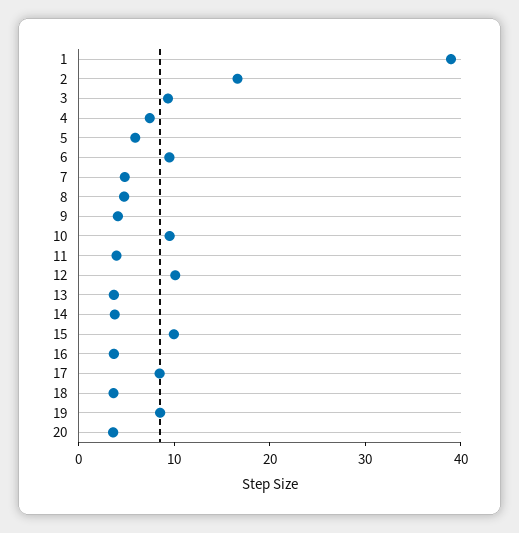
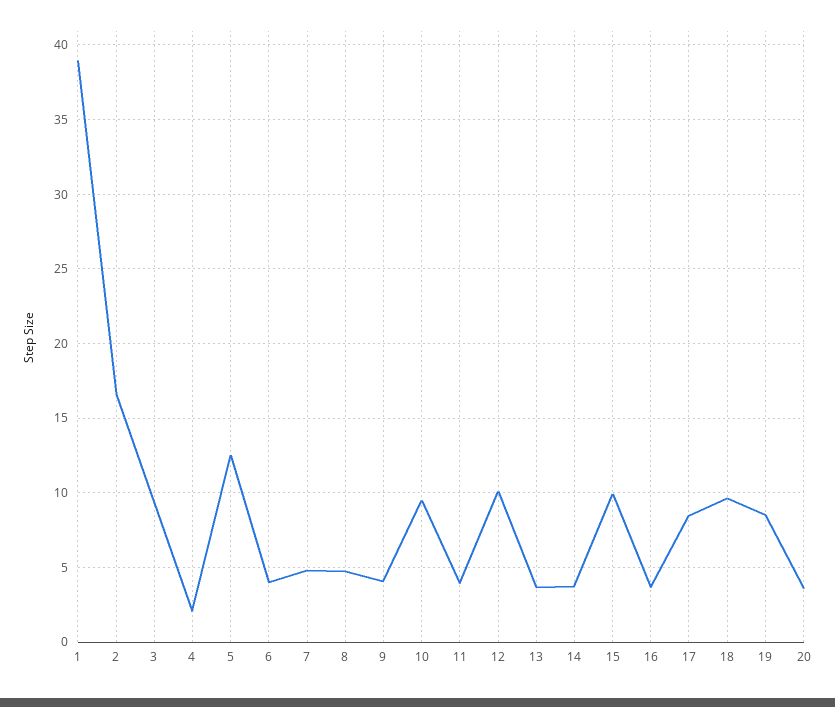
4: 8 -> 2
5: 6 -> 12.5
6: 10 -> 4
18: 4 -> 9.5

